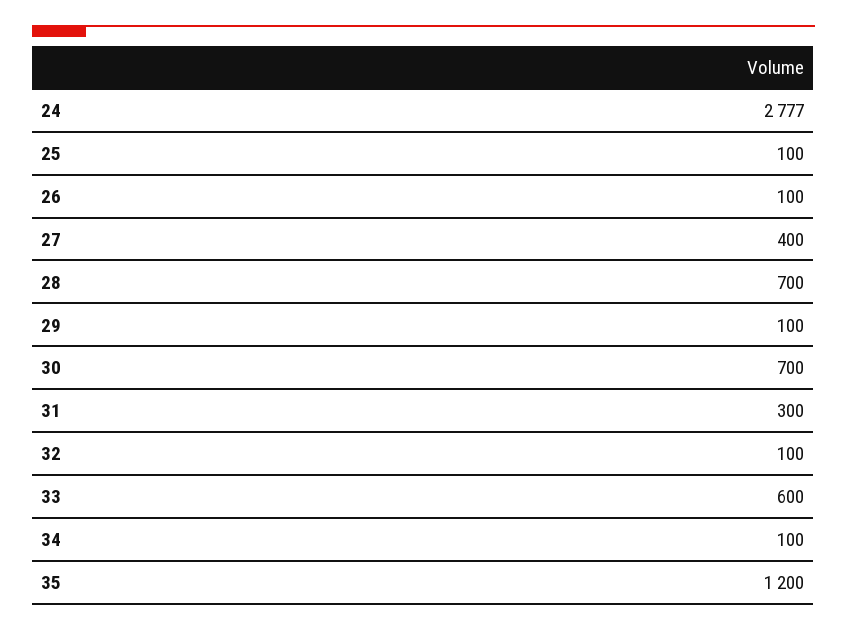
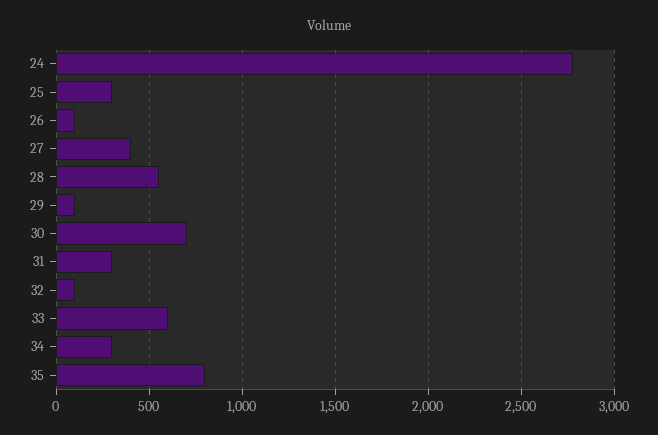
25: 100 -> 300
28: 700 -> 550
34: 100 -> 300
35: 1200 -> 800

